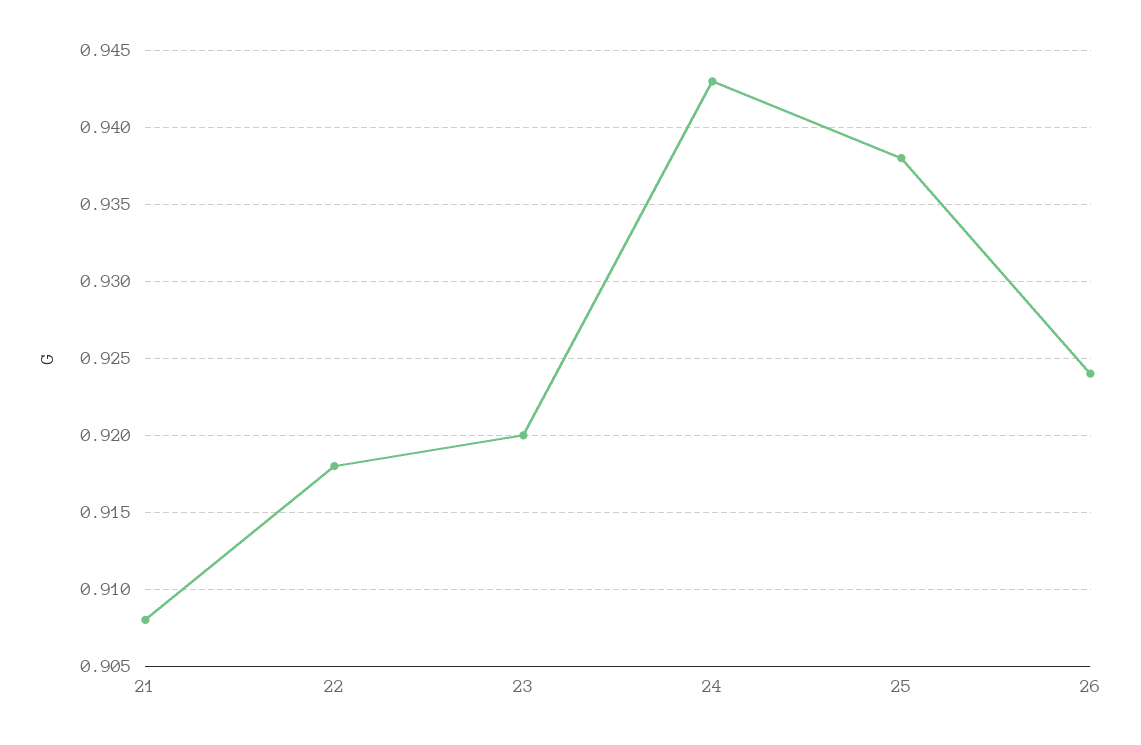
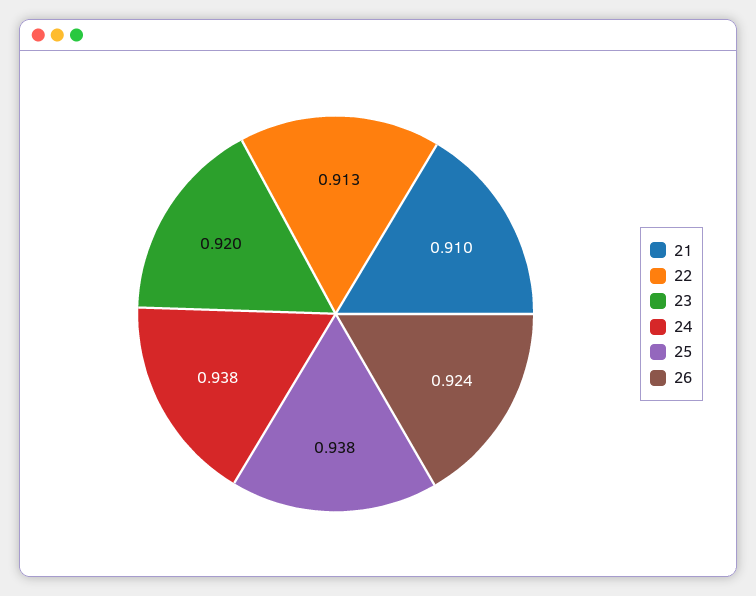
21: 0.908 -> 0.91
22: 0.918 -> 0.913
24: 0.943 -> 0.938

